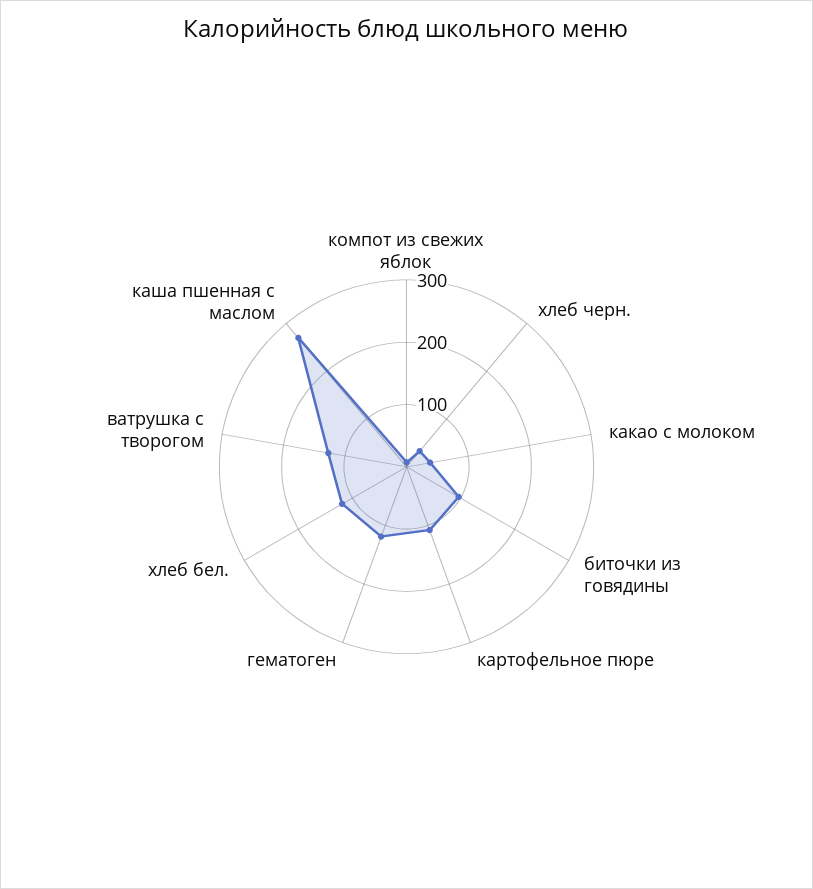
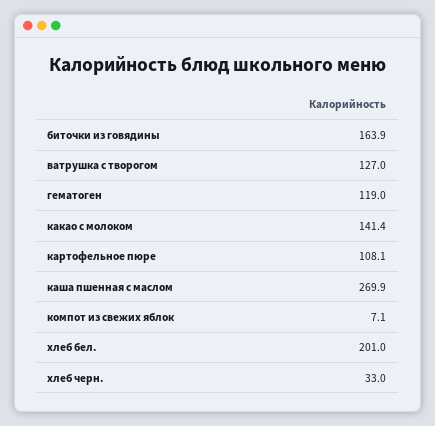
какао с молоком: 40 -> 141.4
биточки из говядины: 100 -> 163.9
хлеб бел.: 120 -> 201

